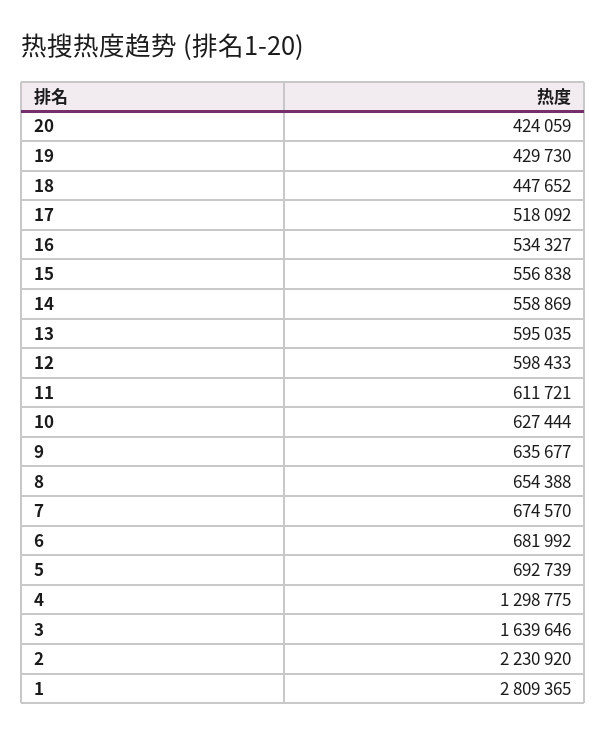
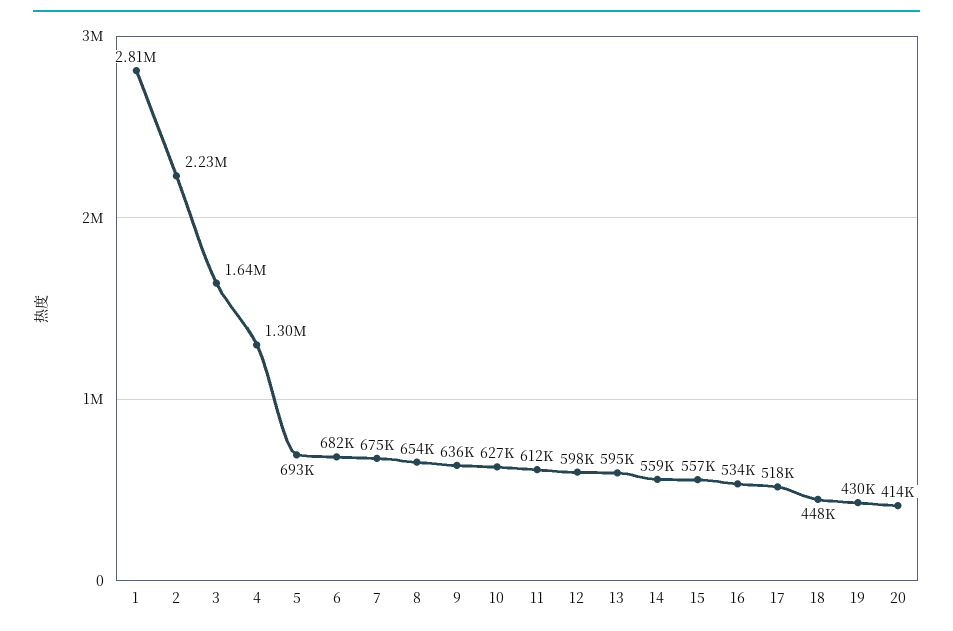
20: 424059 -> 414000

